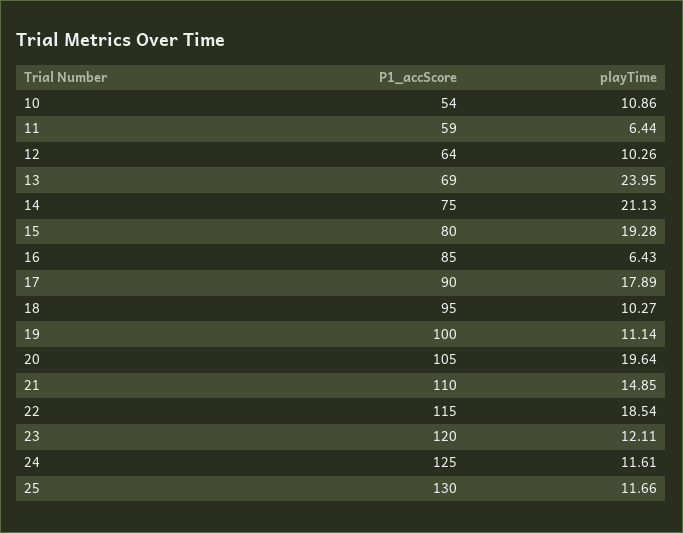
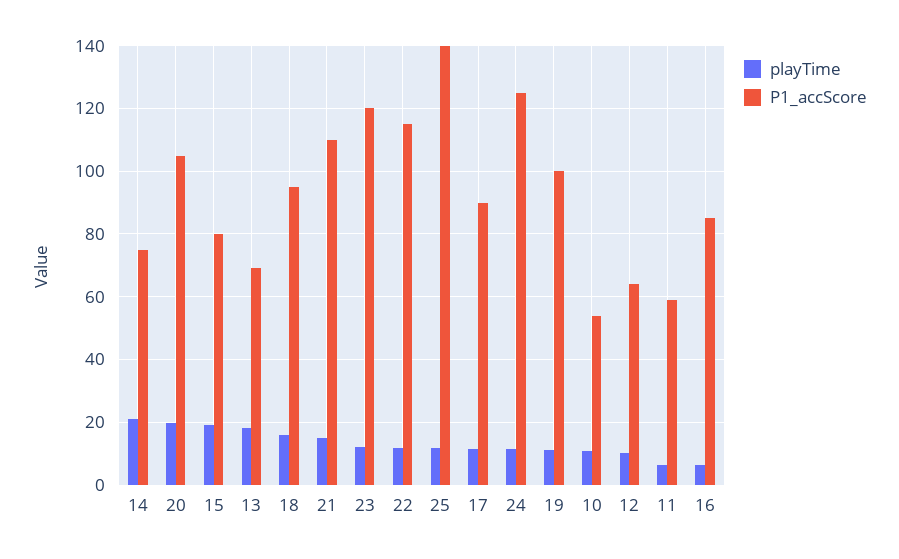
playTime, 13: 23.95 -> 18
playTime, 17: 17.89 -> 12
playTime, 18: 10.27 -> 16
playTime, 22: 18.54 -> 12
P1_accScore, 25: 130 -> 140

